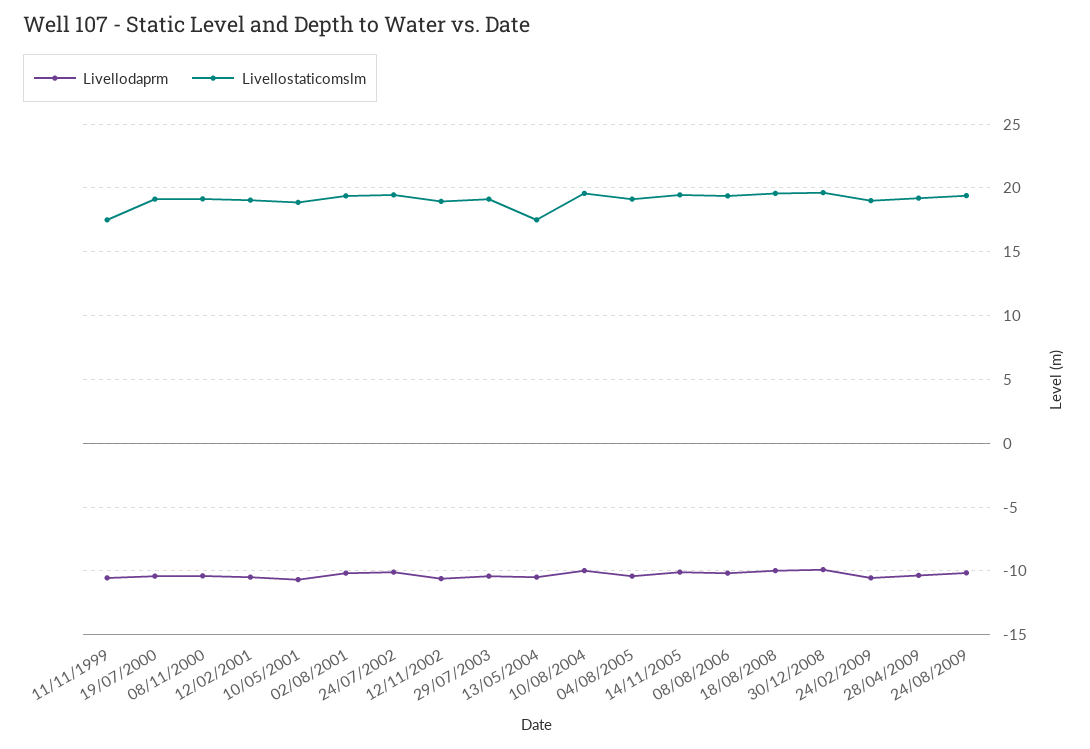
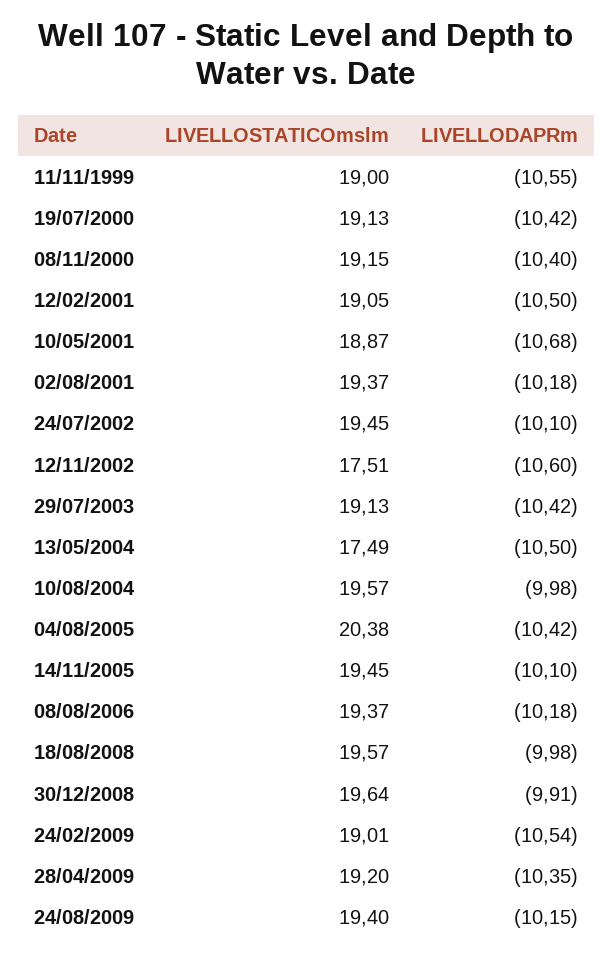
Livellostaticomslm, 11/11/1999: 17.5 -> 19
Livellostaticomslm, 12/11/2002: 19 -> 17.51
Livellostaticomslm, 04/08/2005: 19 -> 20.38

